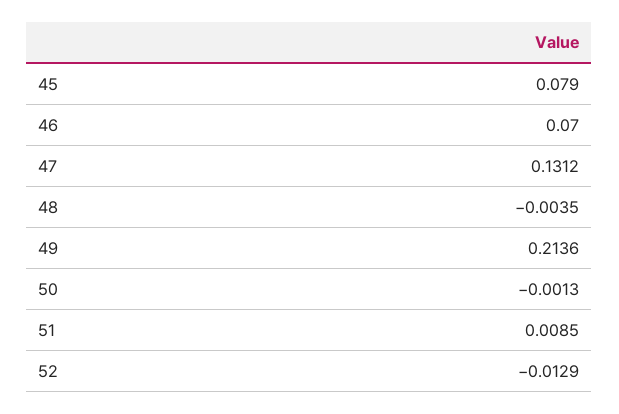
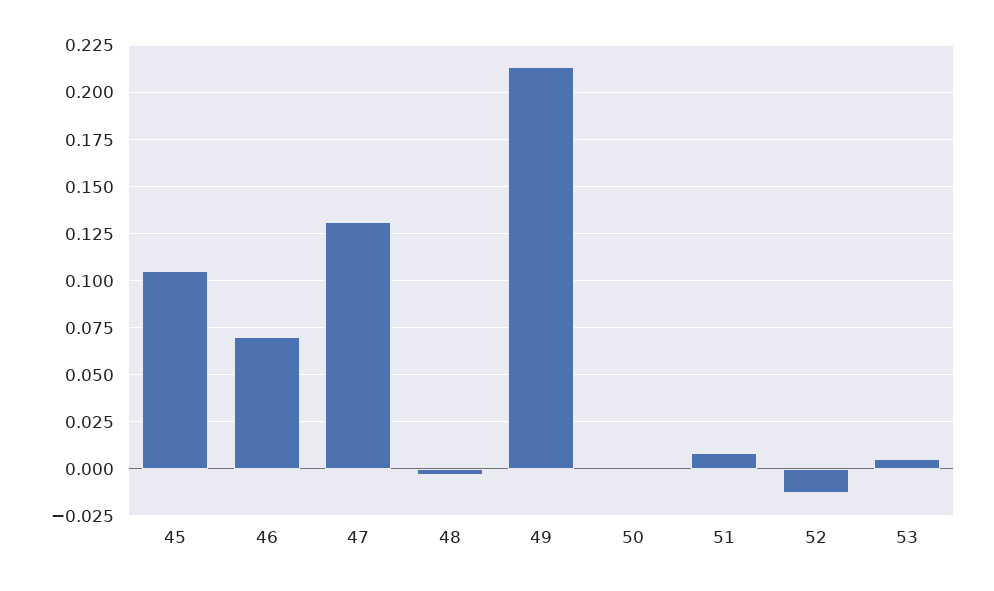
45: 0.079 -> 0.105
53: none -> 0.005

